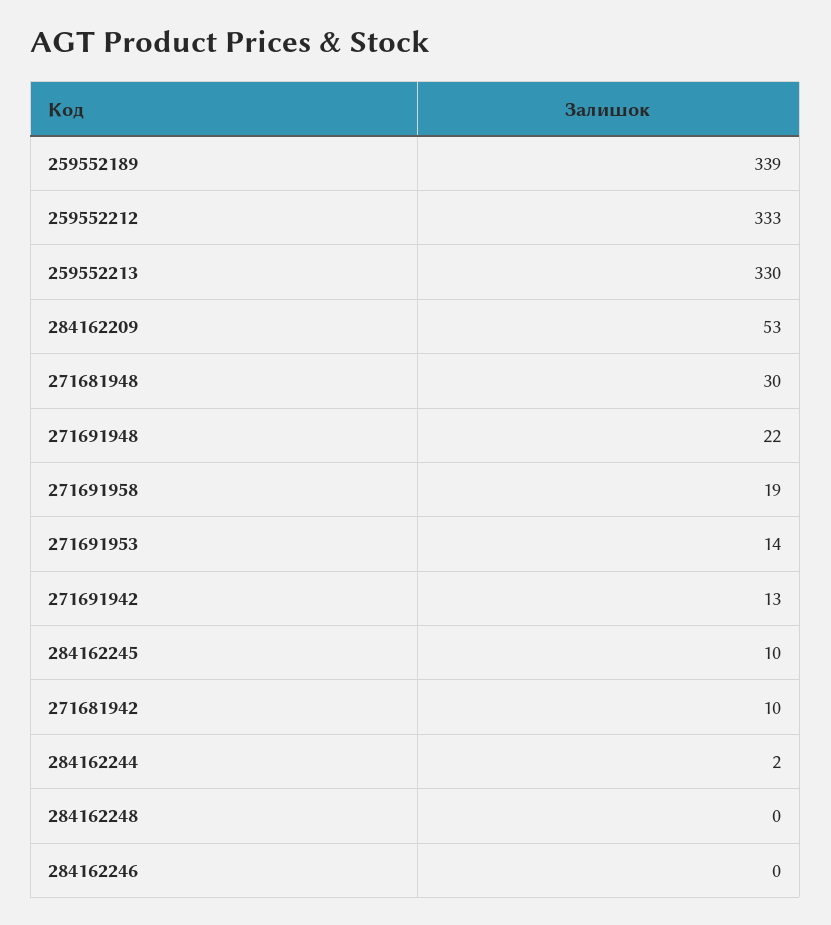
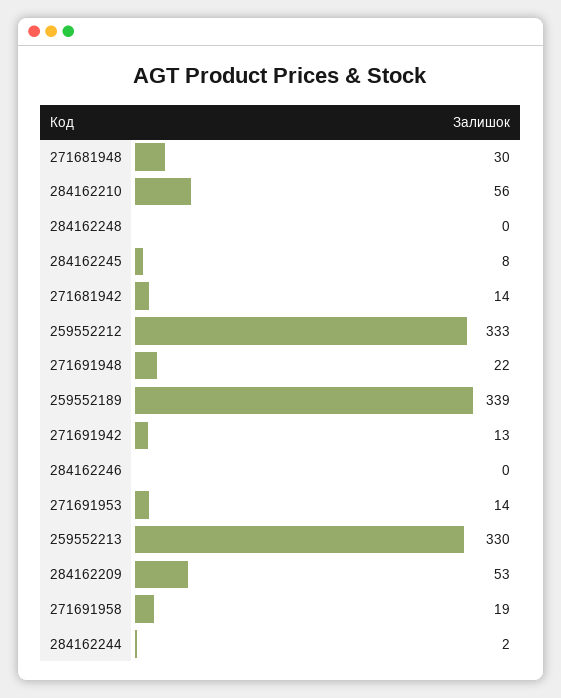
284162245: 10 -> 8
271681942: 10 -> 14
284162210: none -> 56

